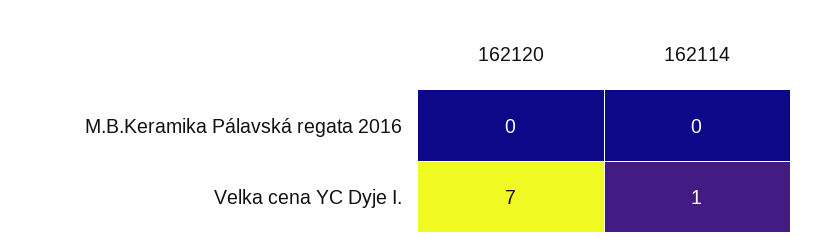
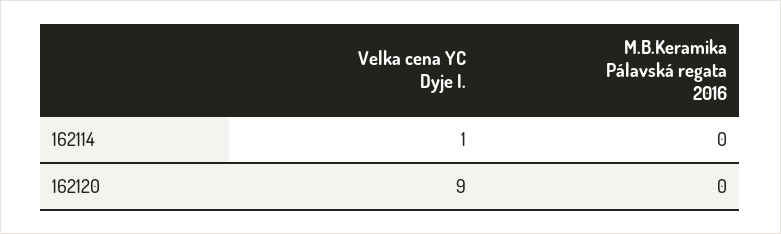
162120, Velka cena YC Dyje I.: 7 -> 9

